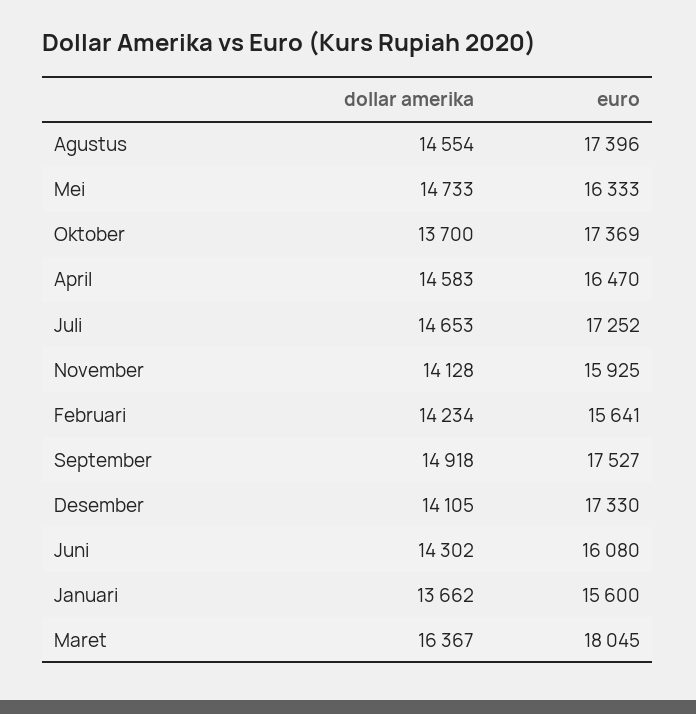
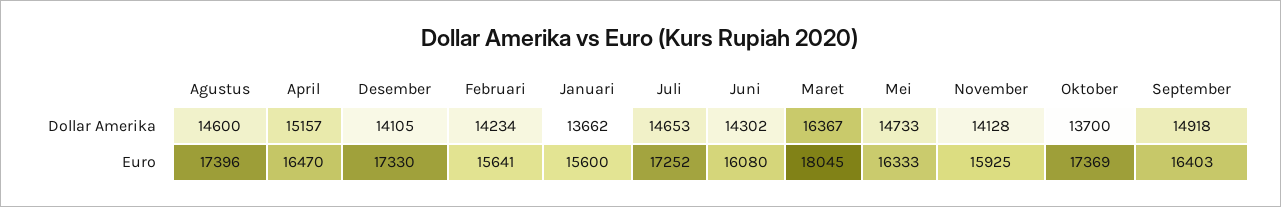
dollar amerika, Agustus: 14554 -> 14600
dollar amerika, April: 14583 -> 15157
euro, September: 17527 -> 16403

